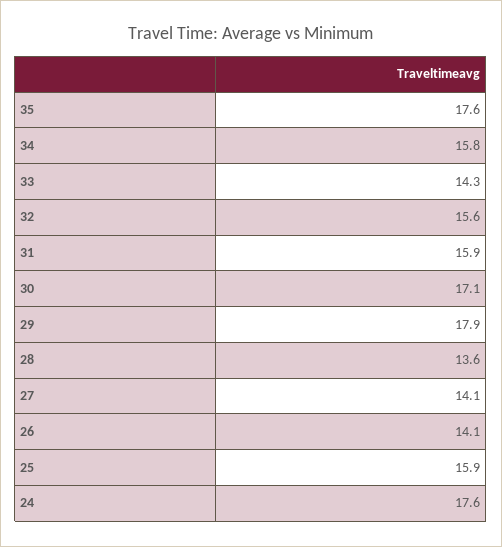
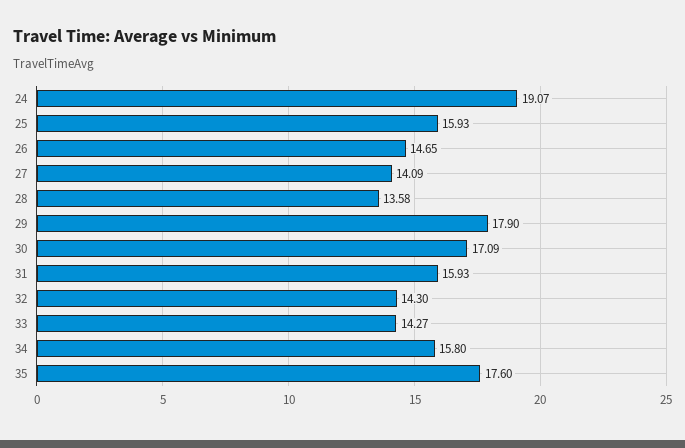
32: 15.6 -> 14.3
26: 14.1 -> 14.65
24: 17.6 -> 19.07

